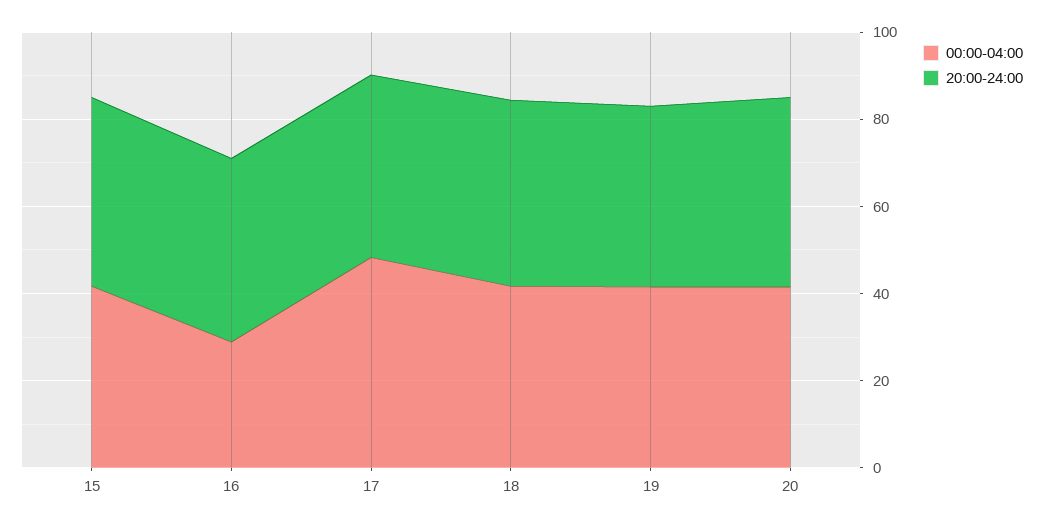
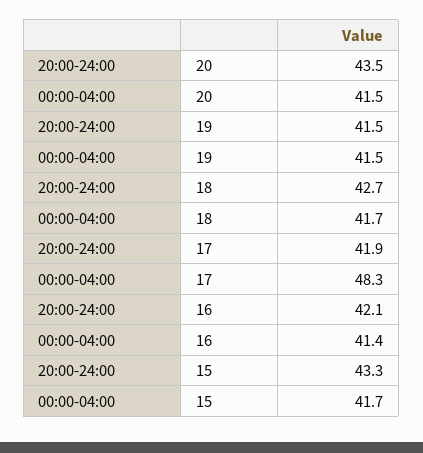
00:00-04:00, 16: 30 -> 41.4

